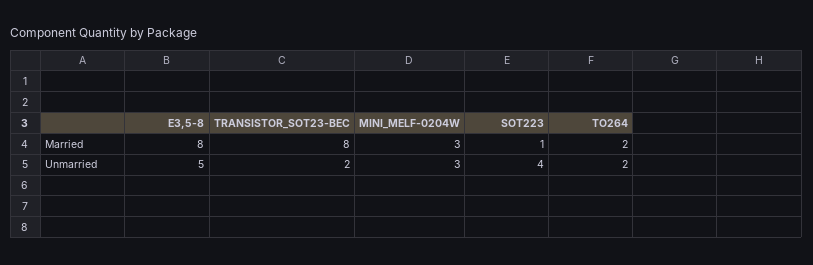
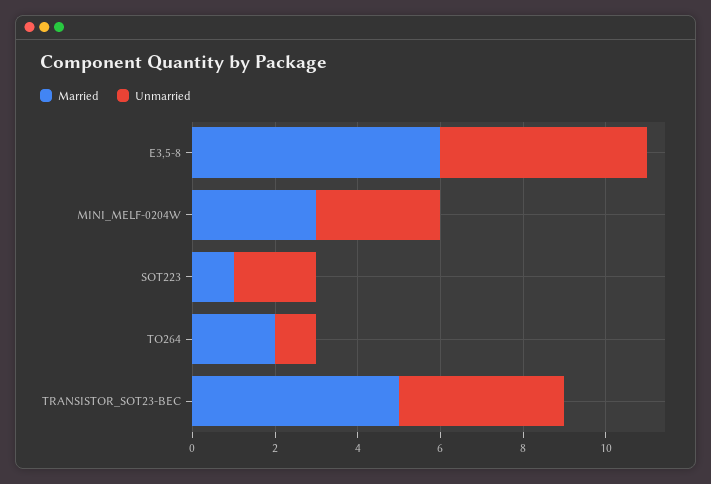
Married, E3,5-8: 8 -> 6
Married, TRANSISTOR_SOT23-BEC: 8 -> 5
Unmarried, TRANSISTOR_SOT23-BEC: 2 -> 4
Unmarried, SOT223: 4 -> 2
Unmarried, TO264: 2 -> 1

